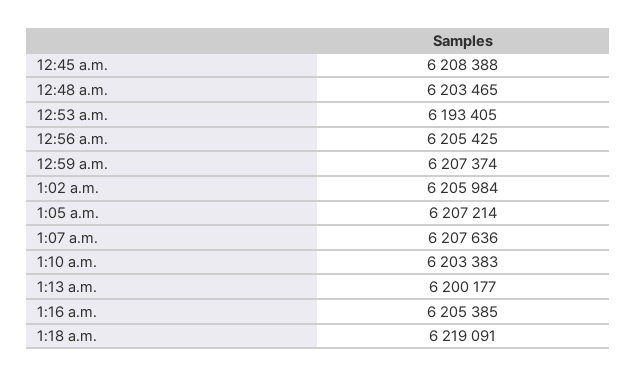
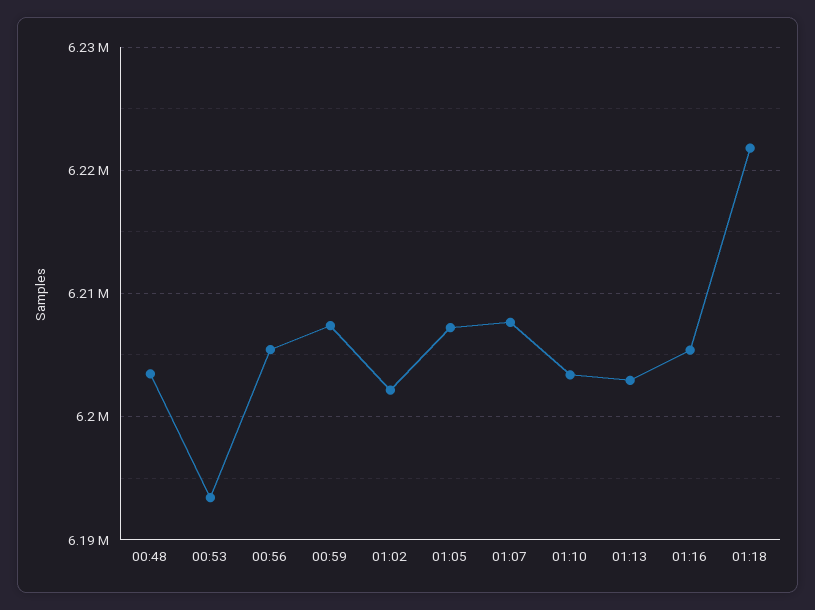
12:45 a.m.: 6208388 -> none
1:02 a.m.: 6205984 -> 6202000
1:13 a.m.: 6200177 -> 6203000
1:18 a.m.: 6219091 -> 6222000

